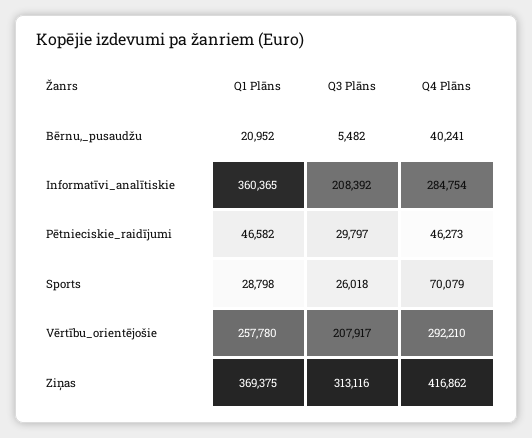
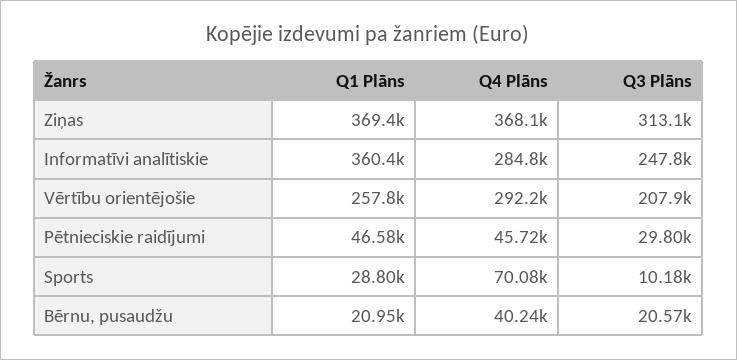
Q3 Plāns, Bērnu,_pusaudžu: 5482 -> 20570
Q3 Plāns, Informatīvi_analītiskie: 208392 -> 247800
Q4 Plāns, Pētnieciskie_raidījumi: 46273 -> 45720
Q3 Plāns, Sports: 26018 -> 10180
Q4 Plāns, Ziņas: 416862 -> 368100

